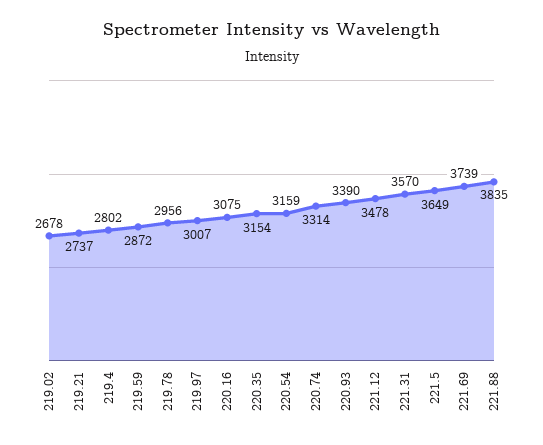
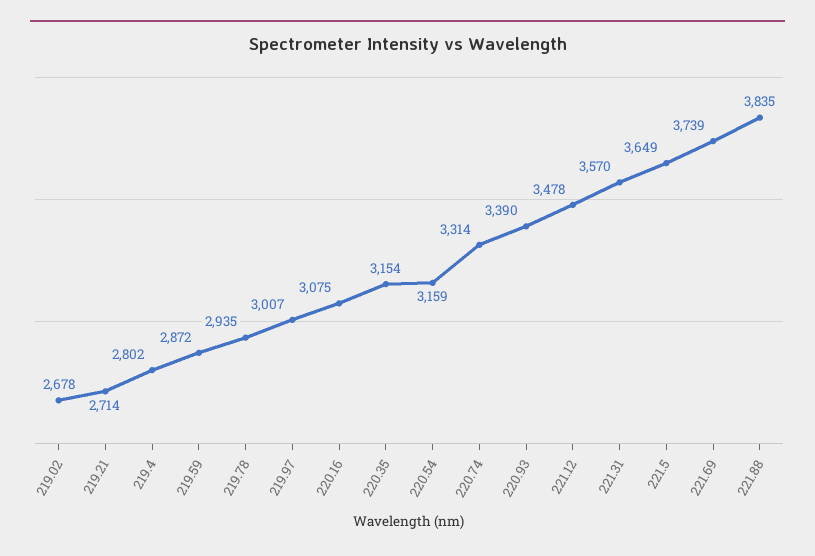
219.21: 2737 -> 2714
219.78: 2956 -> 2935

